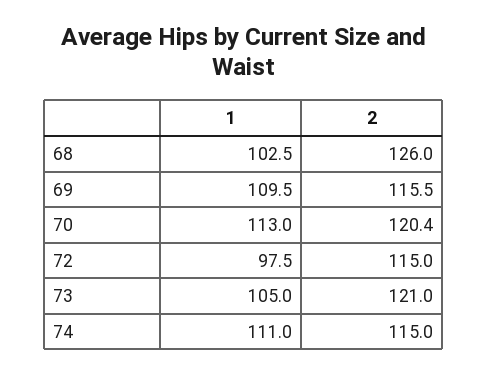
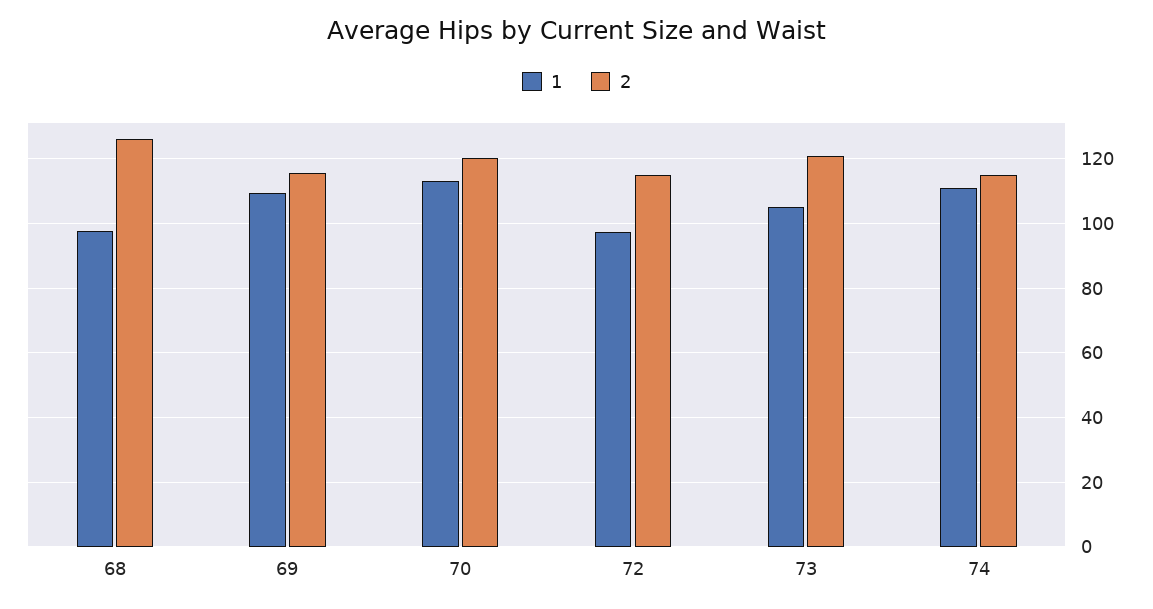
1, 68: 102.5 -> 98

